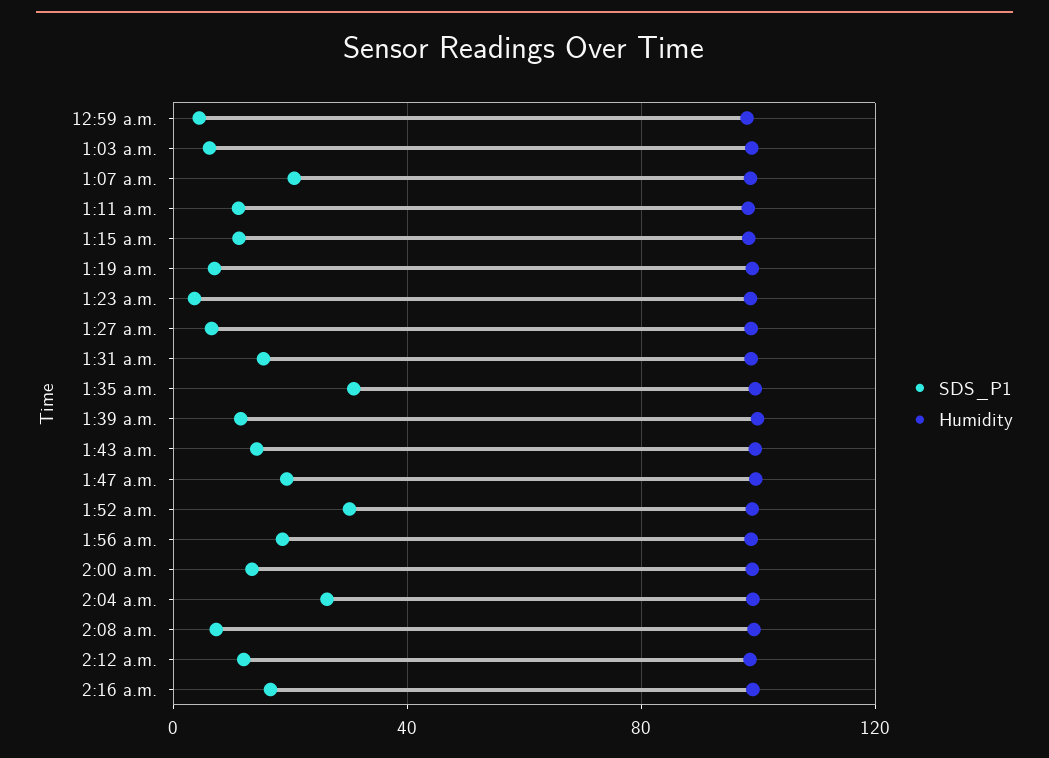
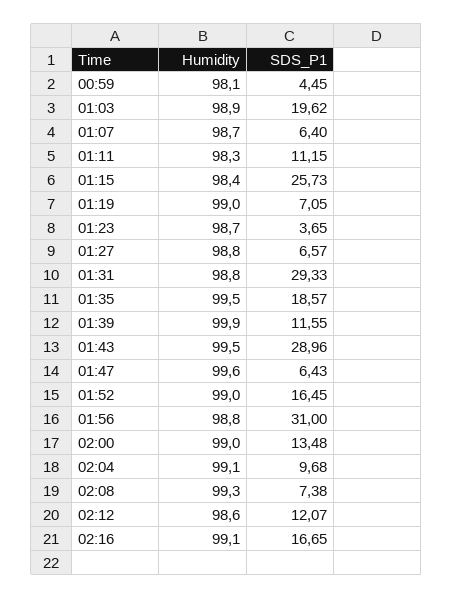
SDS_P1, 1:03 a.m.: 5 -> 19.62
SDS_P1, 1:07 a.m.: 20 -> 6.4
SDS_P1, 1:15 a.m.: 10 -> 25.73
SDS_P1, 1:31 a.m.: 15 -> 29.33
SDS_P1, 1:35 a.m.: 30 -> 18.57
SDS_P1, 1:43 a.m.: 15 -> 28.96
SDS_P1, 1:47 a.m.: 20 -> 6.43
SDS_P1, 1:52 a.m.: 30 -> 16.45
SDS_P1, 1:56 a.m.: 20 -> 31
SDS_P1, 2:04 a.m.: 25 -> 9.68

